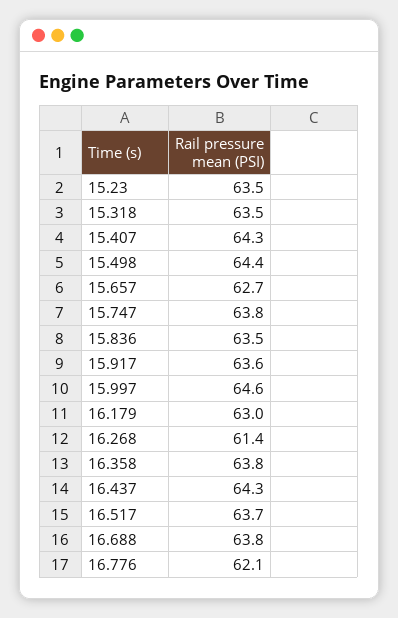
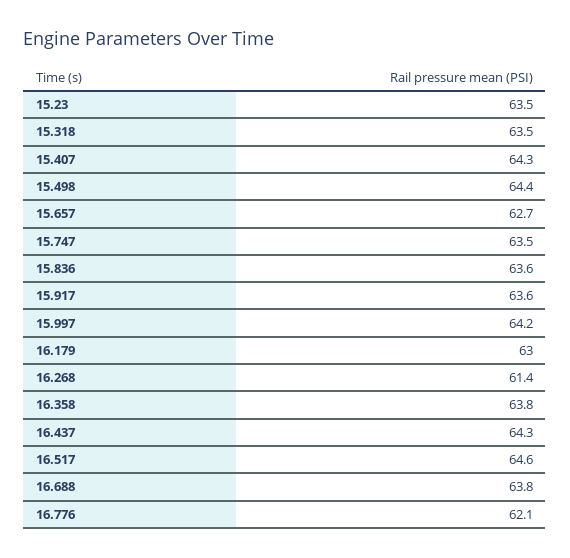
15.747: 63.8 -> 63.5
15.836: 63.5 -> 63.6
15.997: 64.6 -> 64.2
16.517: 63.7 -> 64.6

